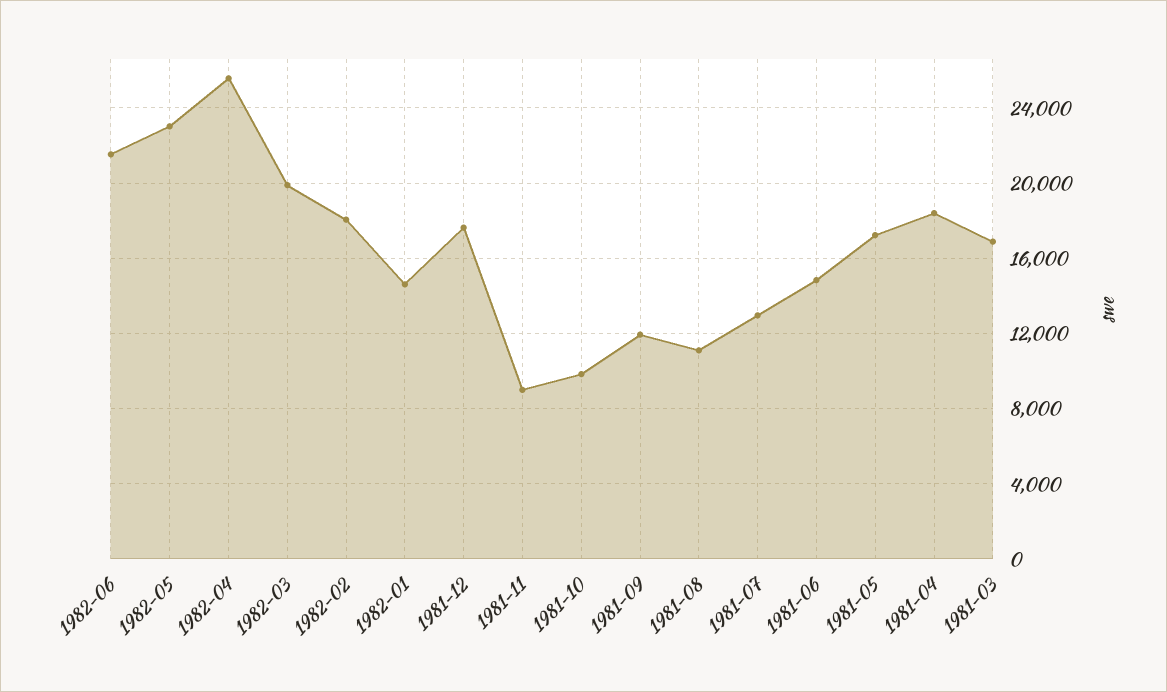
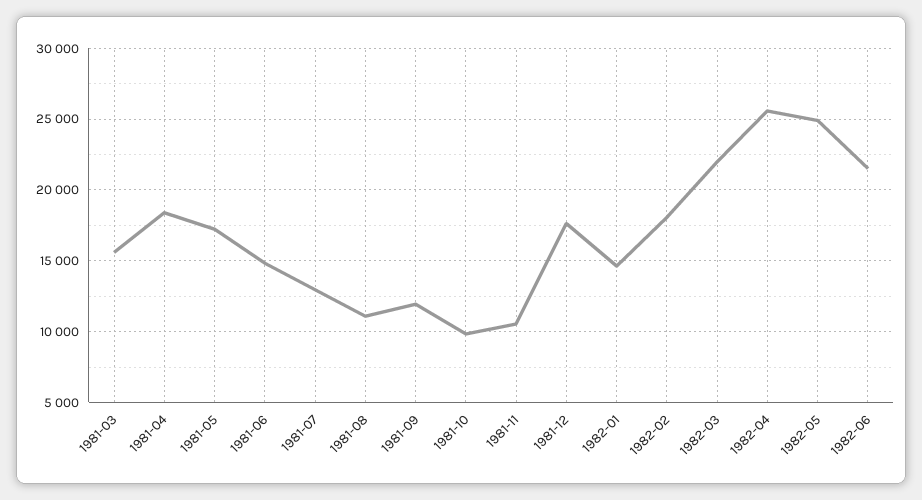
1982-05: 23000 -> 25000
1982-03: 20000 -> 22000
1981-11: 9000 -> 10500
1981-03: 17000 -> 15500

